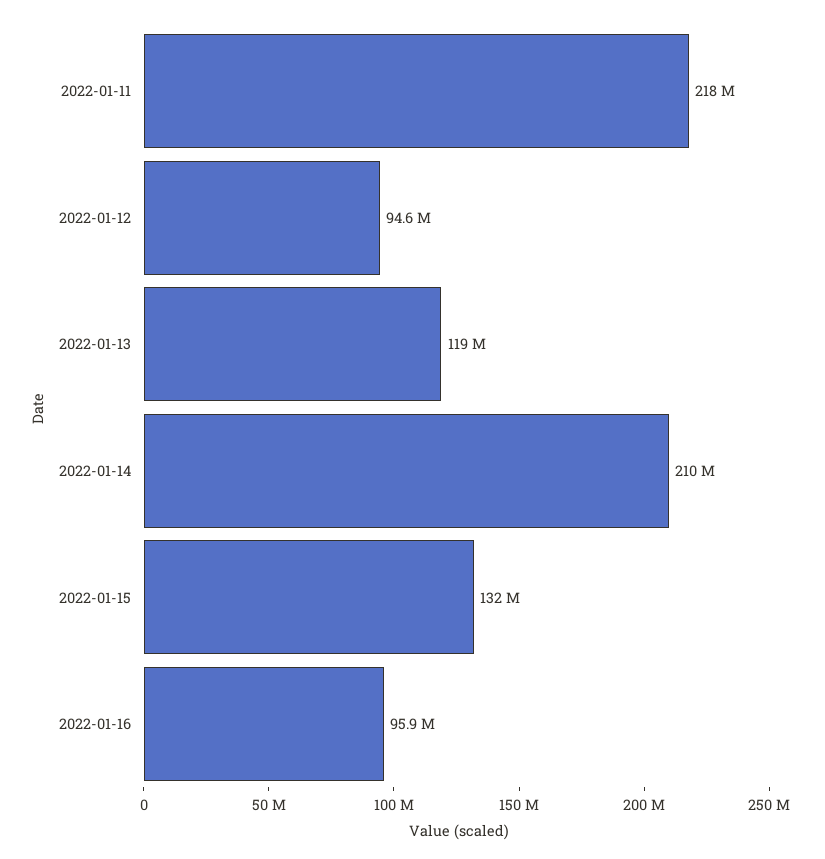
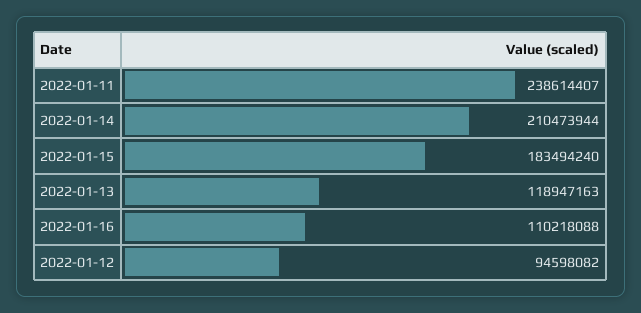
2022-01-11: 218000000 -> 238614407
2022-01-15: 132000000 -> 183494240
2022-01-16: 95900000 -> 110218088

